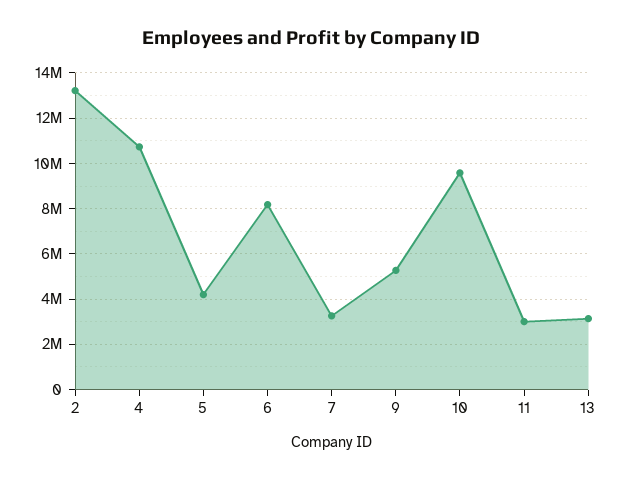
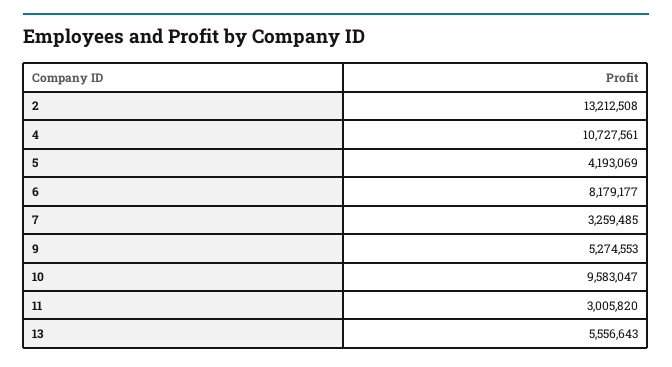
13: 3000000 -> 5556643

